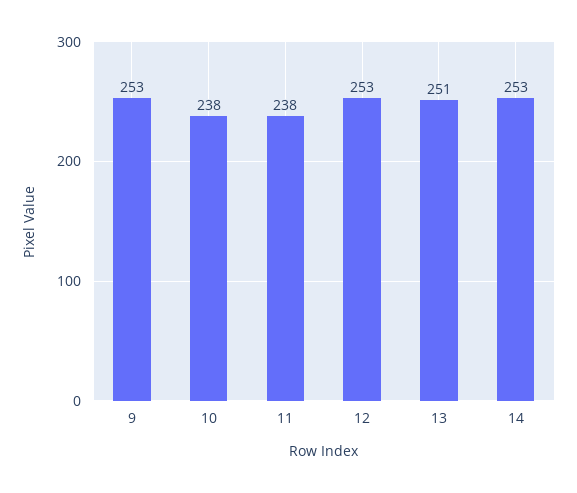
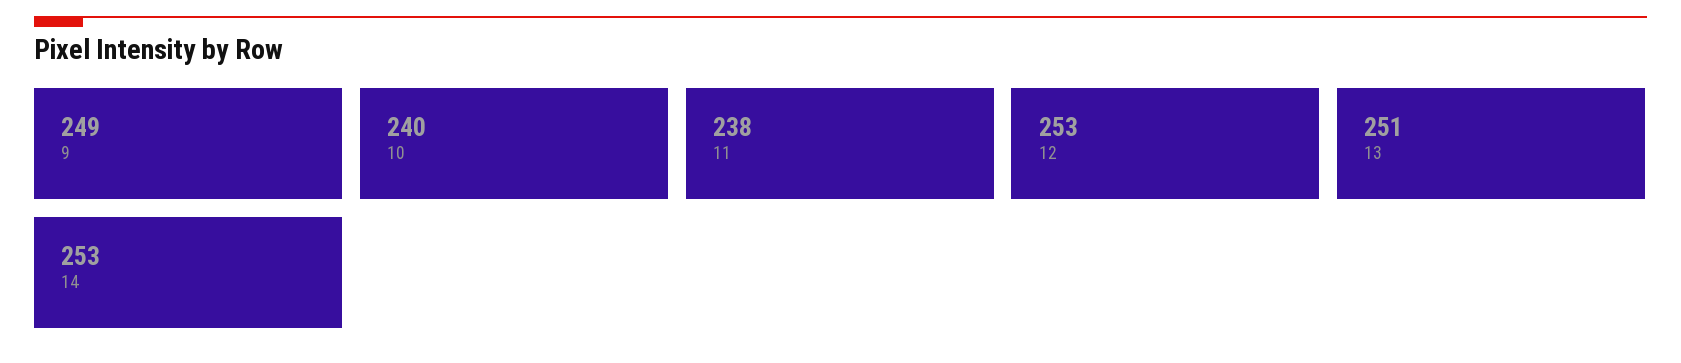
9: 253 -> 249
10: 238 -> 240

